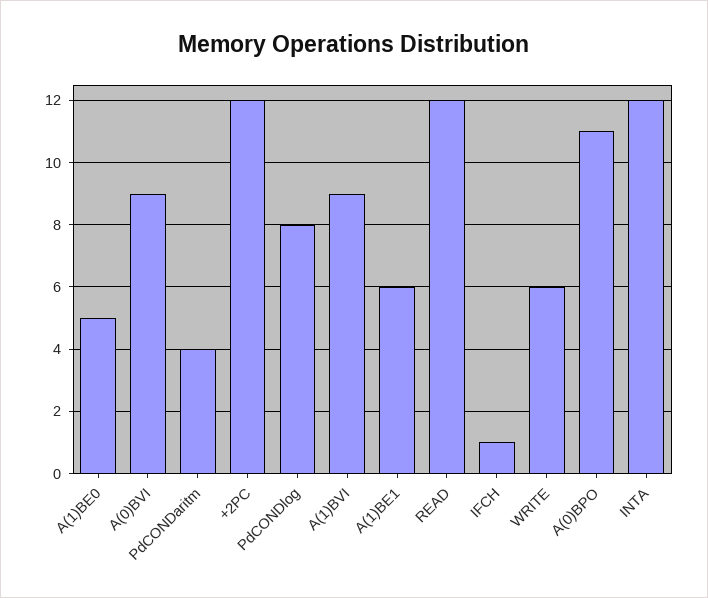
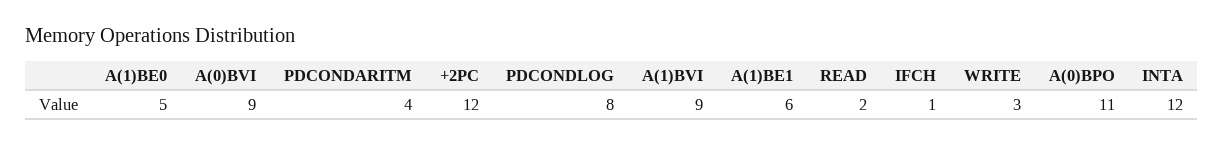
READ: 12 -> 2
WRITE: 6 -> 3

